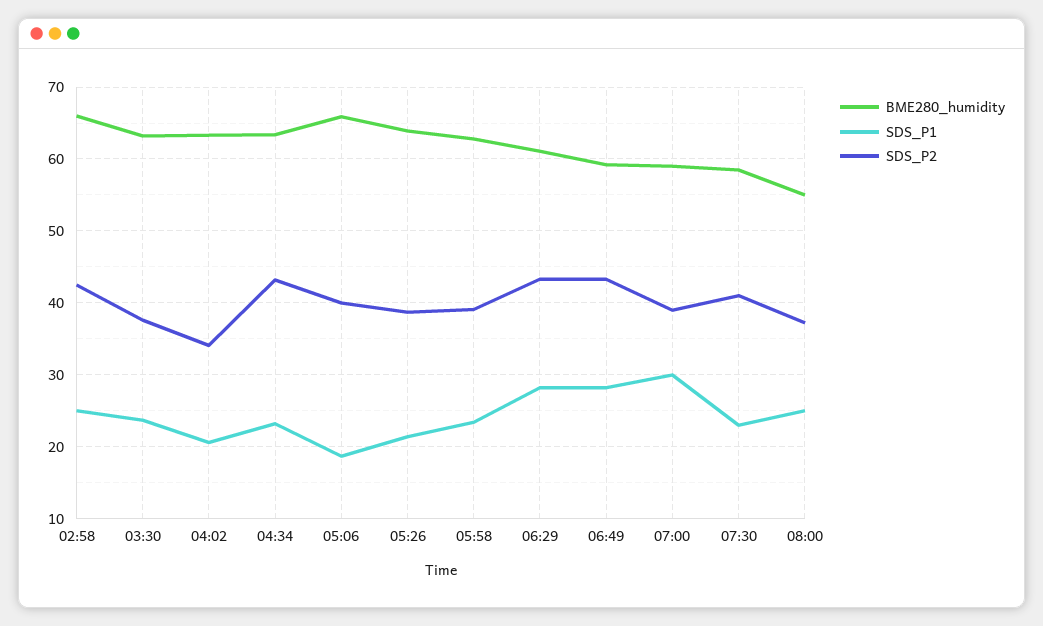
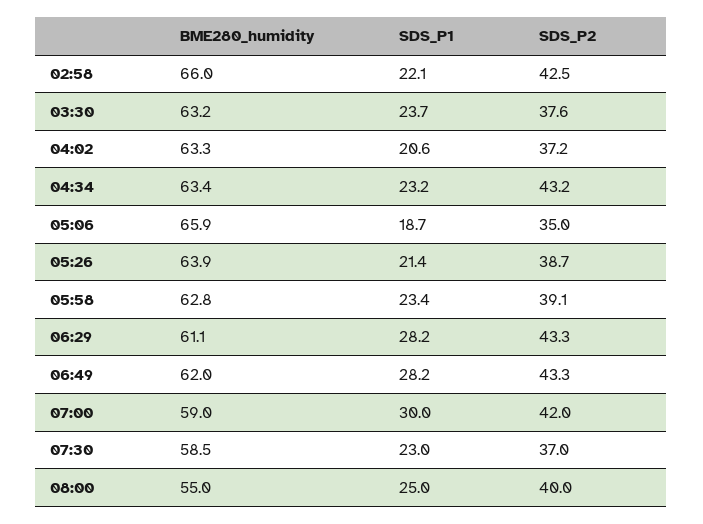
SDS_P1, 02:58: 25 -> 22.1
SDS_P2, 04:02: 34 -> 37.2
SDS_P2, 05:06: 40 -> 35
BME280_humidity, 06:49: 59 -> 62
SDS_P2, 07:00: 39 -> 42
SDS_P2, 07:30: 41 -> 37
SDS_P2, 08:00: 37 -> 40

